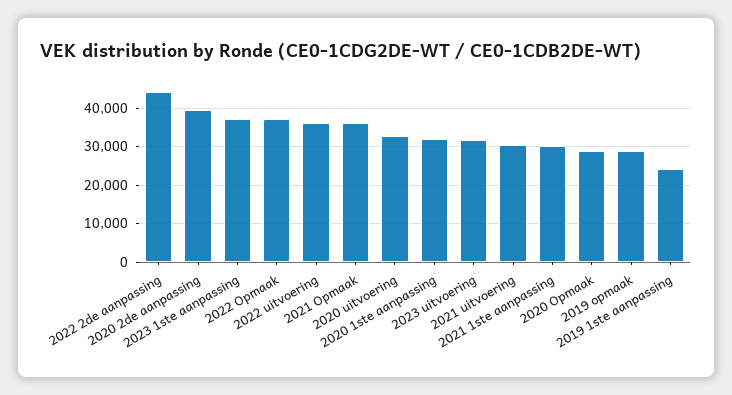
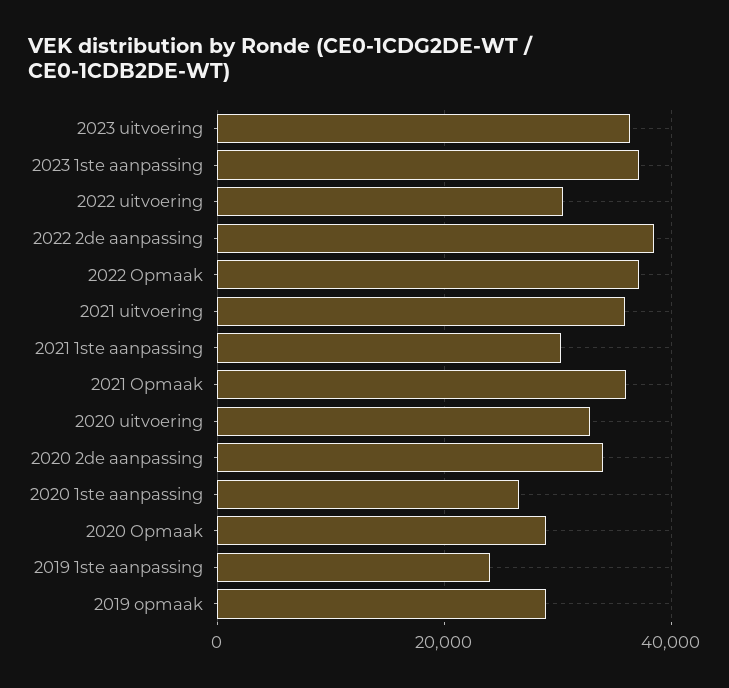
2022 2de aanpassing: 44000 -> 38000
2020 2de aanpassing: 40000 -> 34000
2022 uitvoering: 36000 -> 30000
2020 1ste aanpassing: 32000 -> 26000
2023 uitvoering: 32000 -> 36000
2021 uitvoering: 30000 -> 36000

